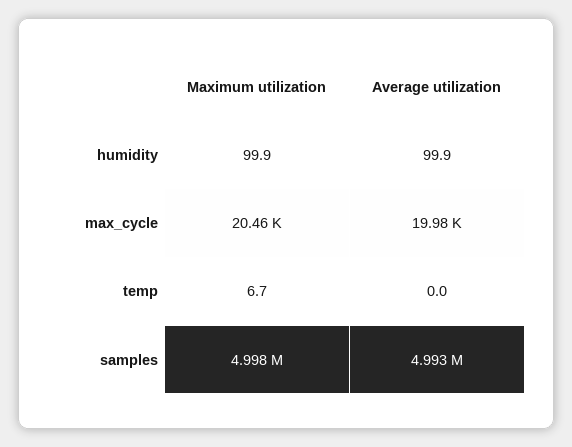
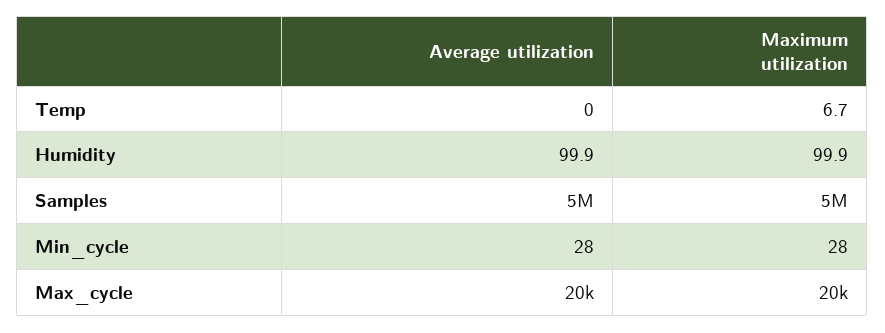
Average utilization, Min_cycle: none -> 28
Maximum utilization, Min_cycle: none -> 28

